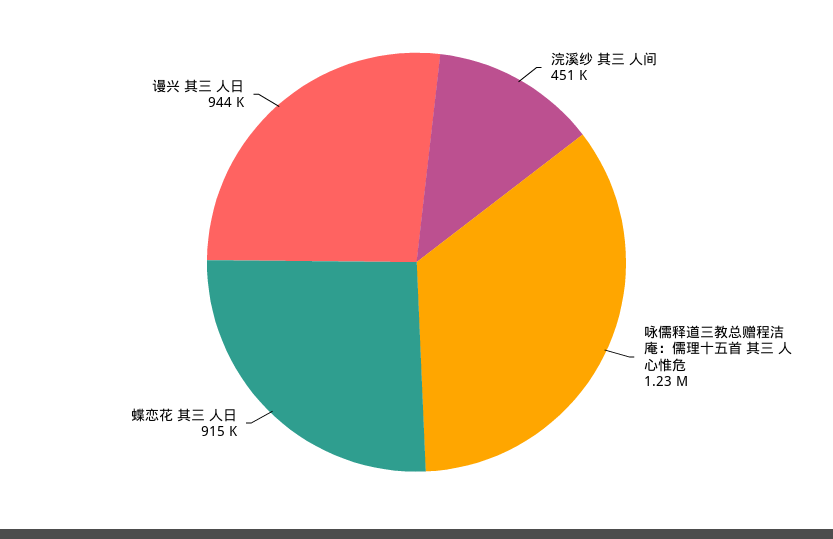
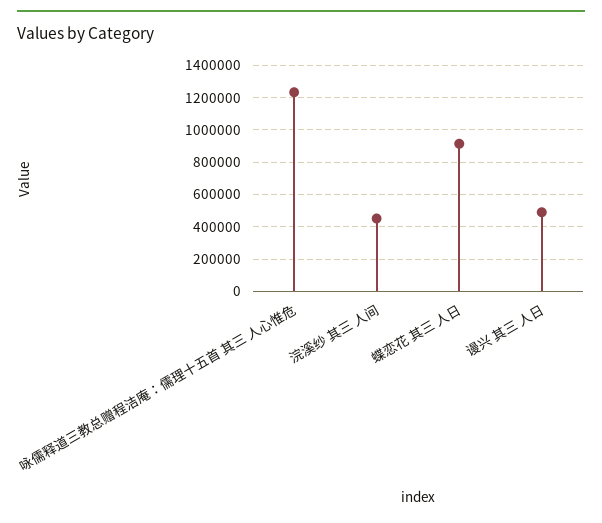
谩兴 其三 人日: 944000 -> 500000

